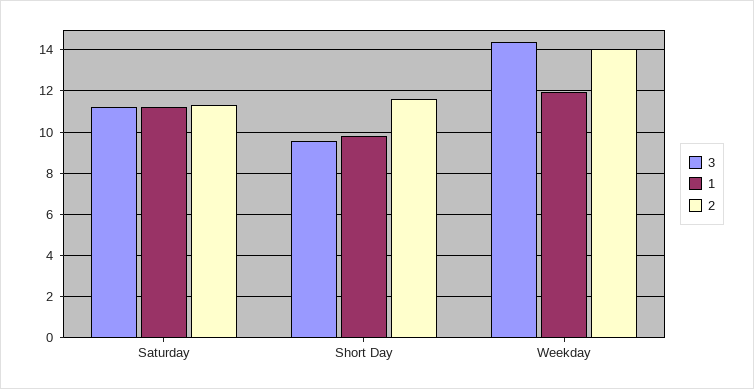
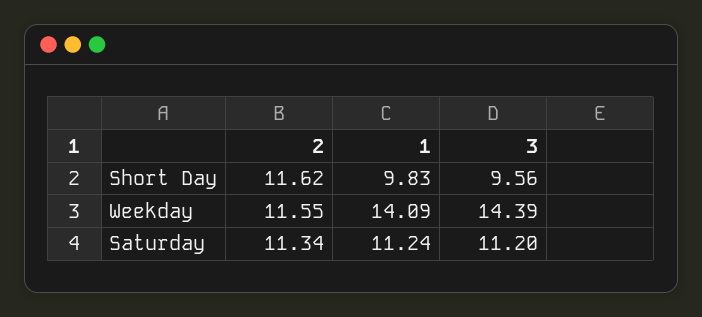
1, Weekday: 12 -> 14.09
2, Weekday: 14 -> 11.55

